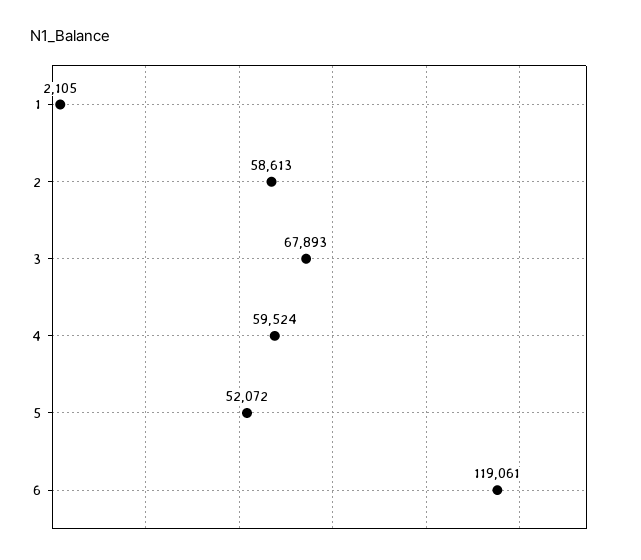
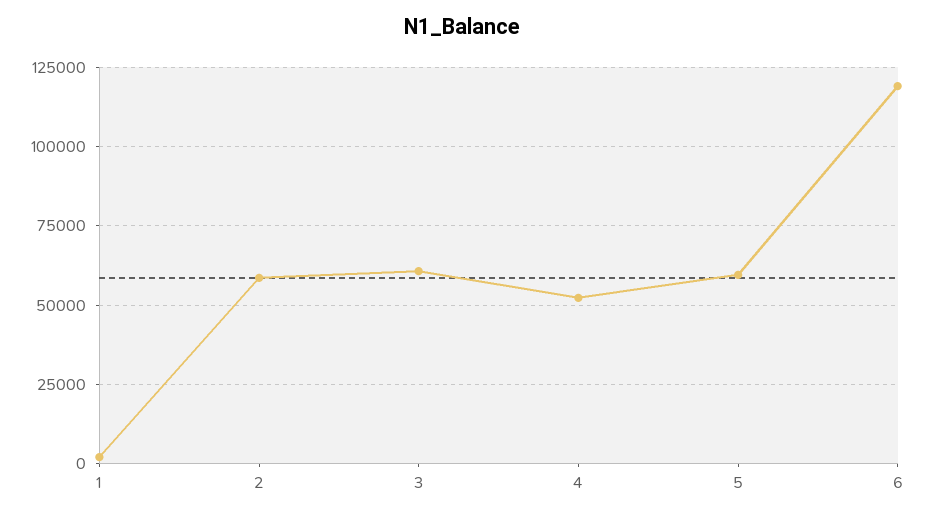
3: 67893 -> 60000
4: 59524 -> 52500
5: 52072 -> 60000

